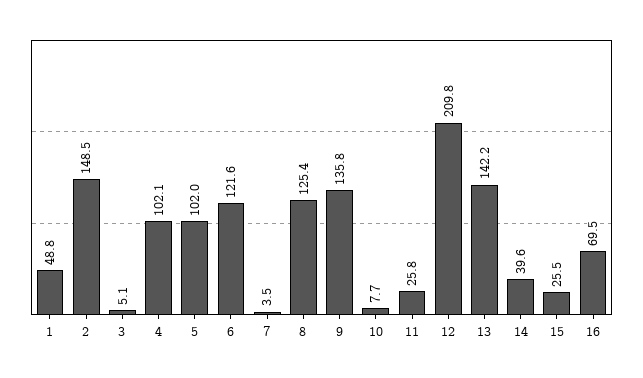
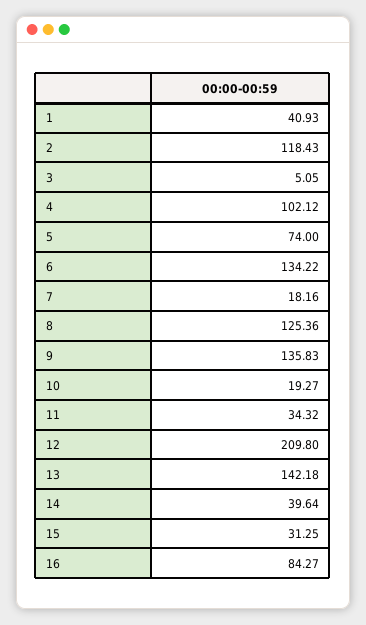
1: 48.8 -> 40.93
2: 148.5 -> 118.43
5: 102 -> 74
6: 121.6 -> 134.22
7: 3.5 -> 18.16
10: 7.7 -> 19.27
11: 25.8 -> 34.32
15: 25.5 -> 31.25
16: 69.5 -> 84.27

